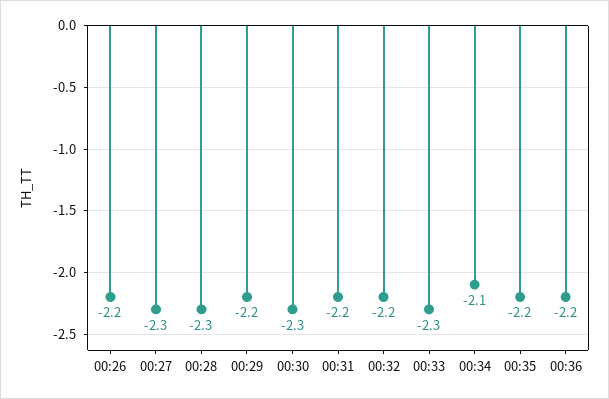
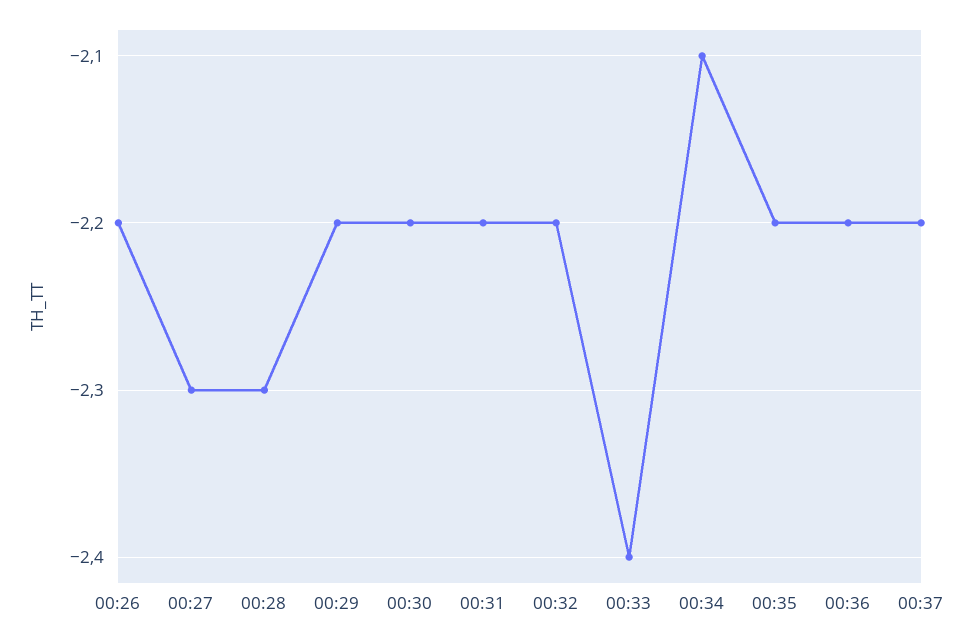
00:30: -2.3 -> -2.2
00:33: -2.3 -> -2.4
00:37: none -> -2.2

